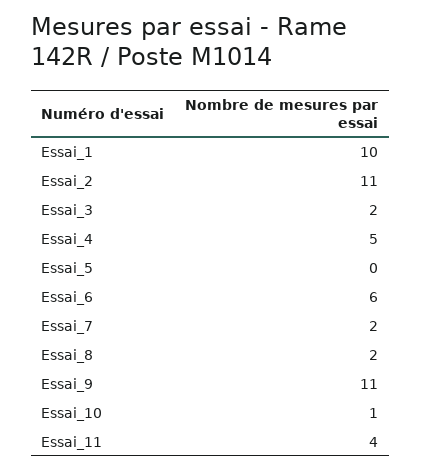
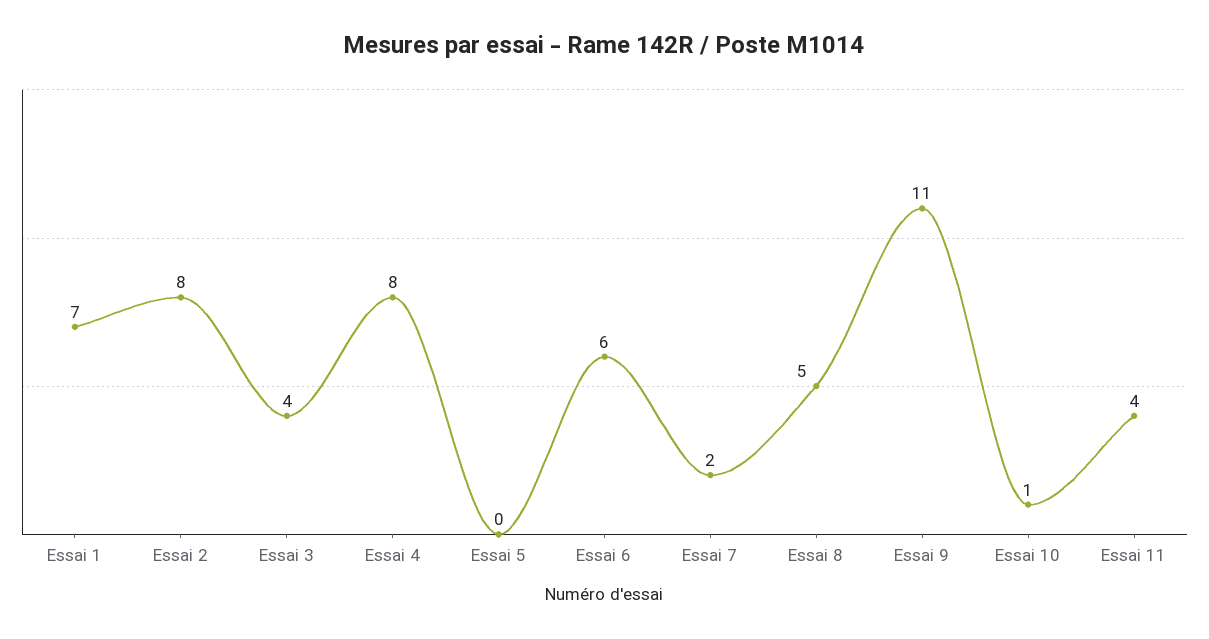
Essai_1: 10 -> 7
Essai_2: 11 -> 8
Essai_3: 2 -> 4
Essai_4: 5 -> 8
Essai_8: 2 -> 5

